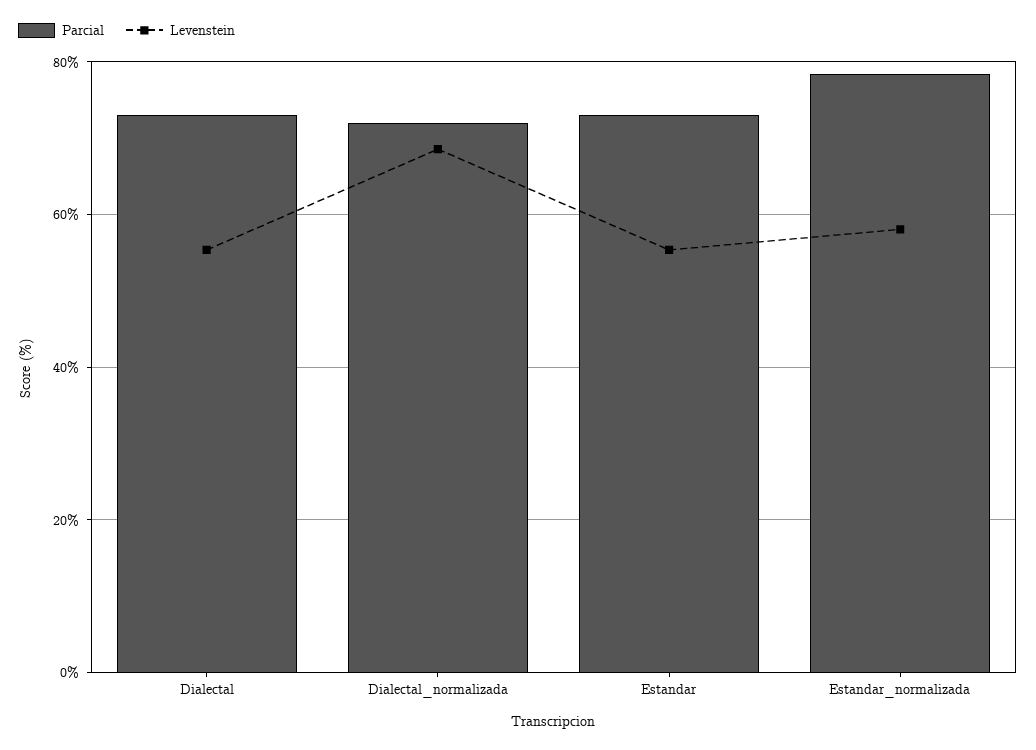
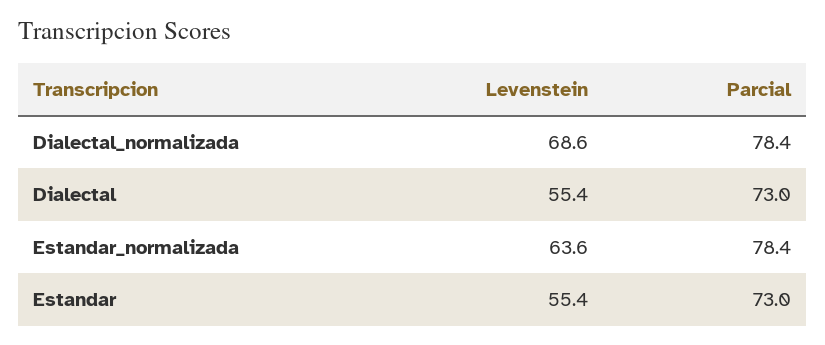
Parcial, Dialectal_normalizada: 72 -> 78.4
Levenstein, Estandar_normalizada: 58 -> 63.6

